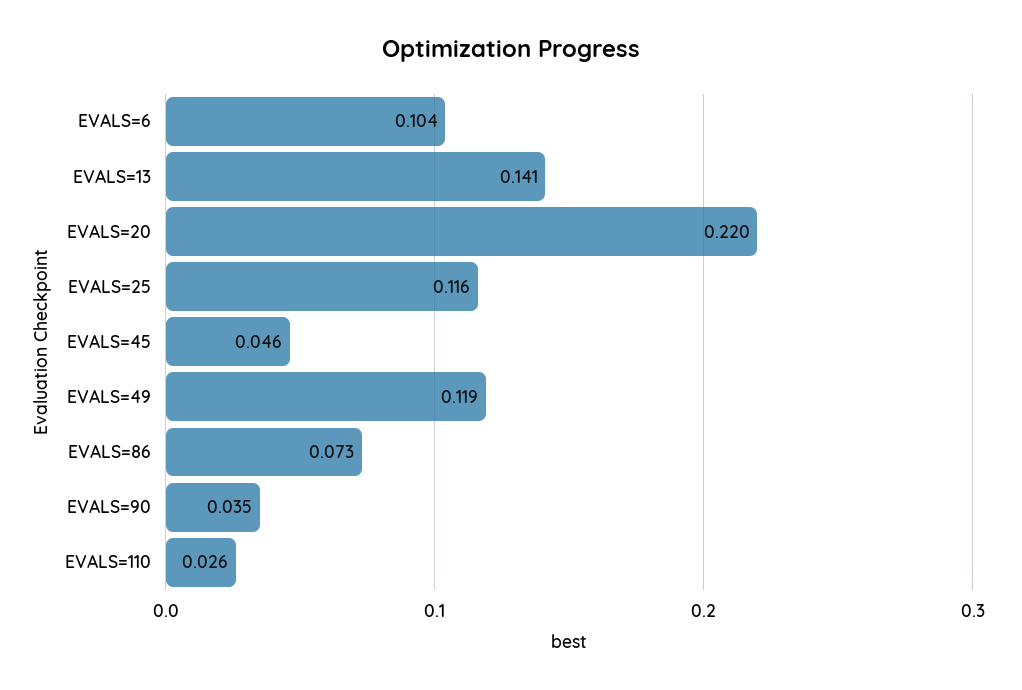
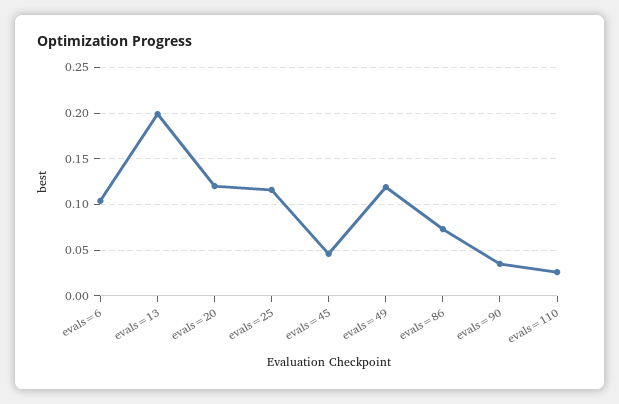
EVALS=13: 0.141 -> 0.2
EVALS=20: 0.22 -> 0.12

